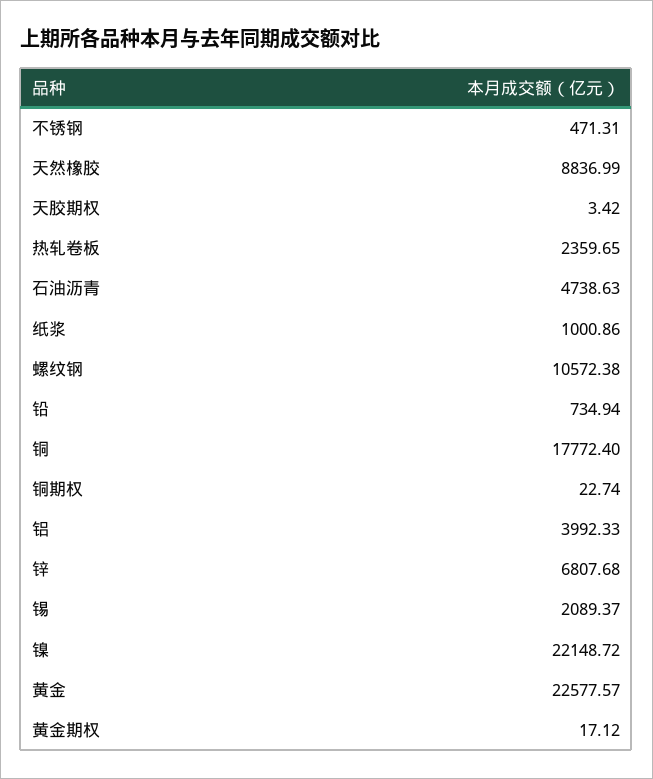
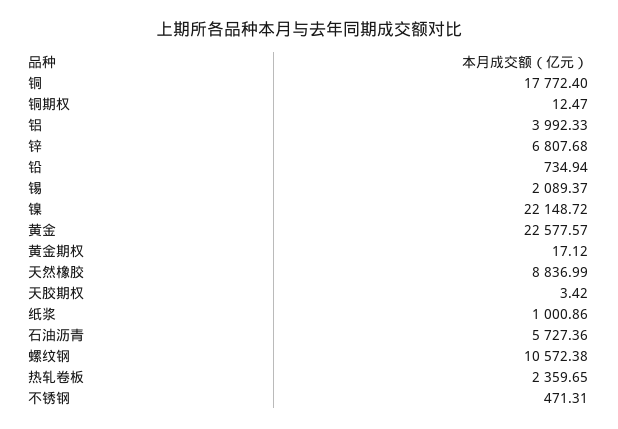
石油沥青: 4738.63 -> 5727.36
铜期权: 22.74 -> 12.47

